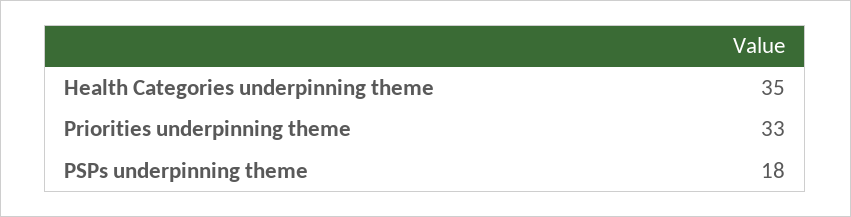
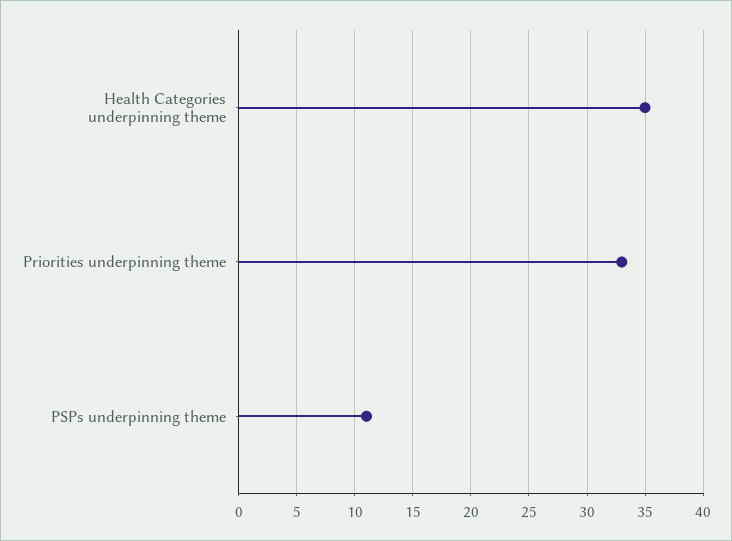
PSPs underpinning theme: 18 -> 11

